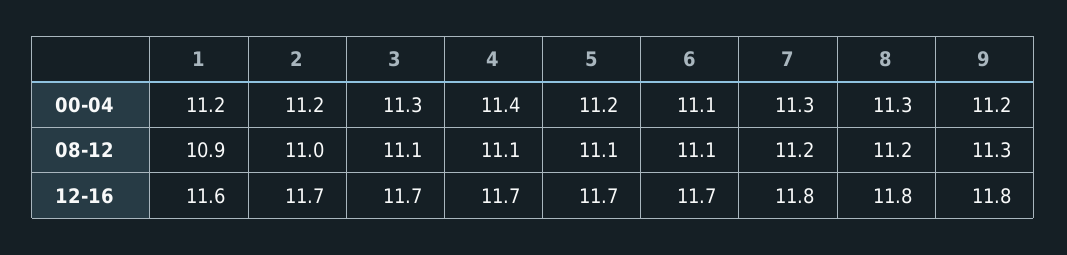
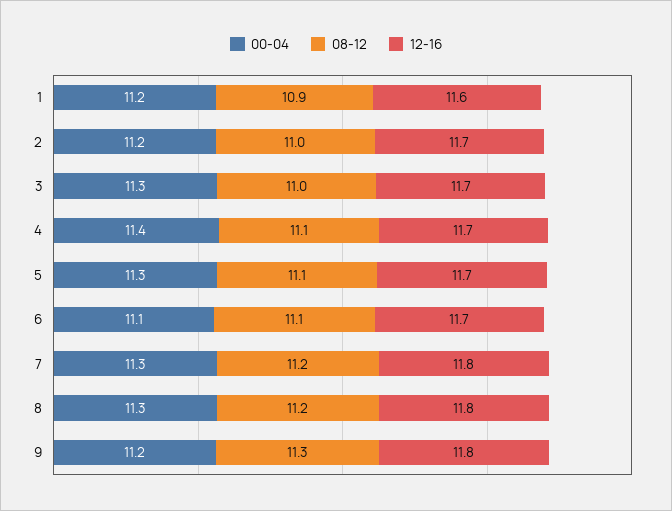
00-04, 5: 11.2 -> 11.3
08-12, 3: 11.1 -> 11

